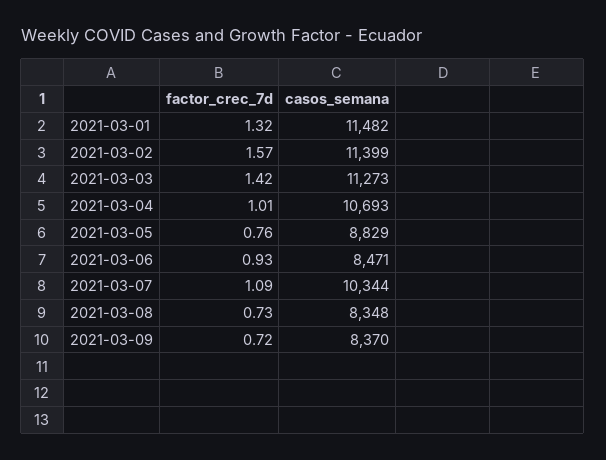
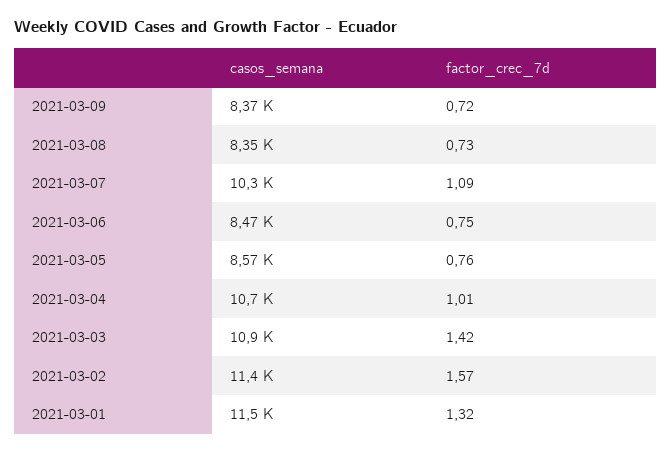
casos_semana, 2021-03-03: 11273 -> 10900
casos_semana, 2021-03-05: 8829 -> 8570
factor_crec_7d, 2021-03-06: 0.93 -> 0.75

